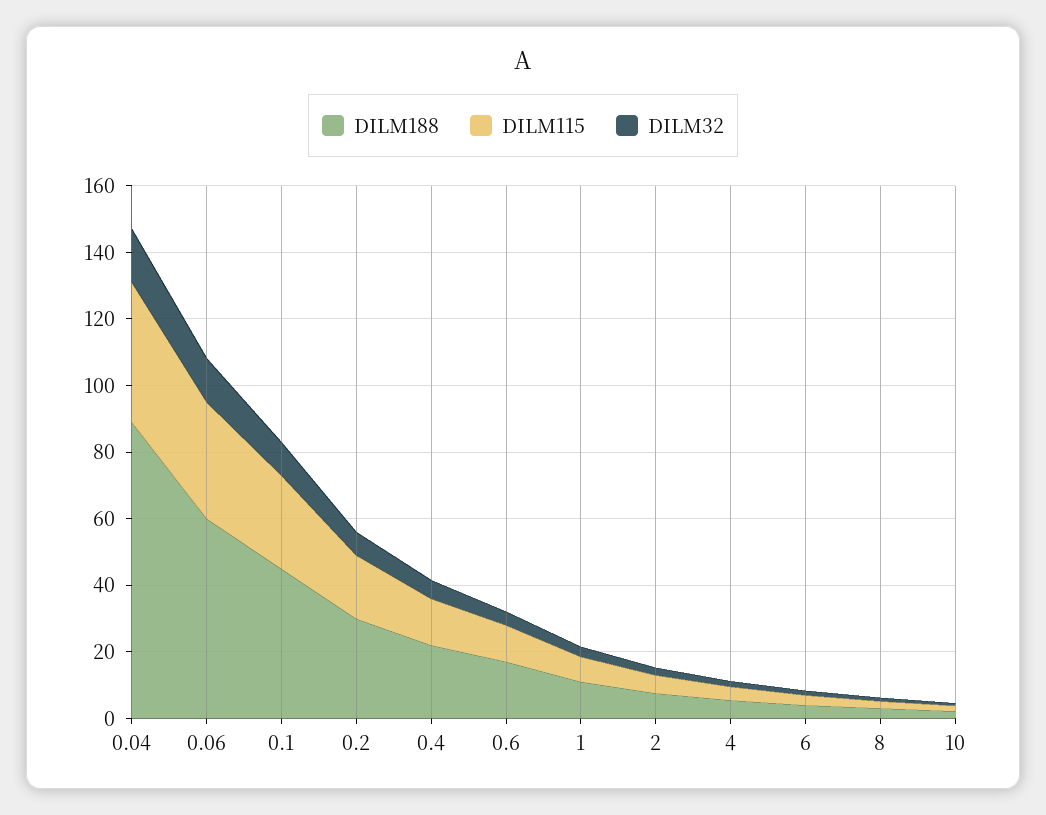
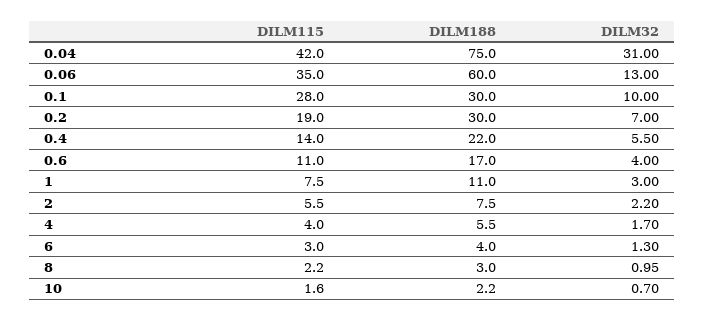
DILM188, 0.04: 90 -> 75
DILM32, 0.04: 15 -> 31
DILM188, 0.1: 45 -> 30

